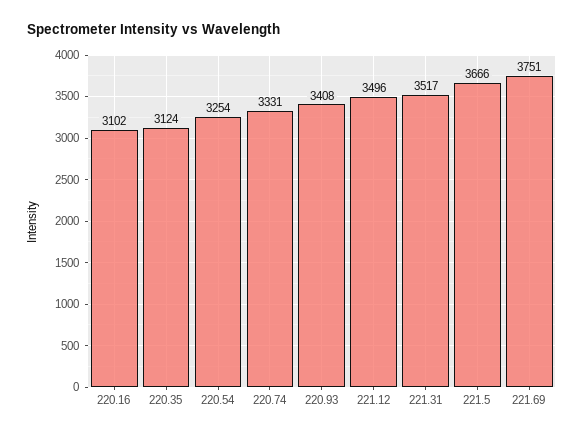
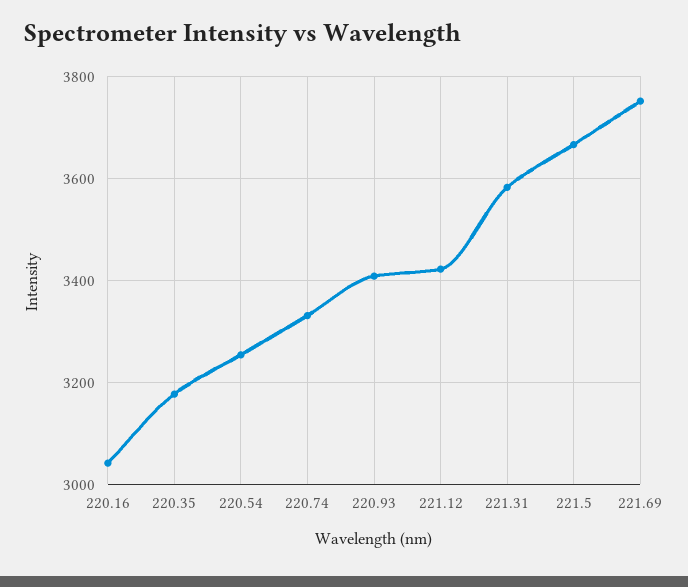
220.16: 3102 -> 3040
220.35: 3124 -> 3180
221.12: 3496 -> 3420
221.31: 3517 -> 3580

